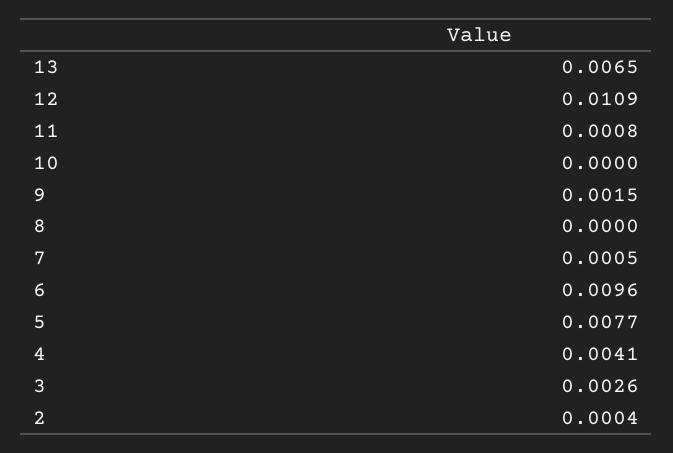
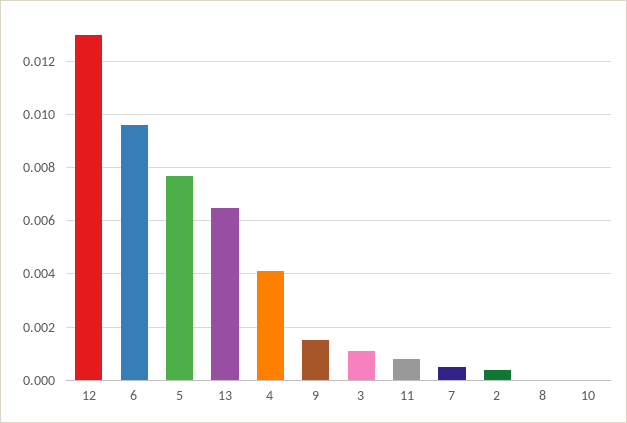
12: 0.0109 -> 0.013
3: 0.0026 -> 0.001

